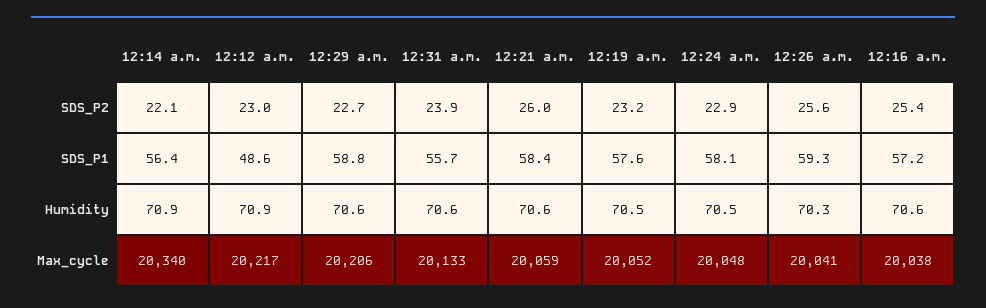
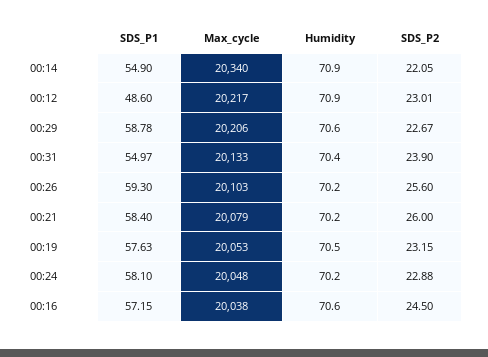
12:16 a.m., SDS_P2: 25.4 -> 24.5
12:14 a.m., SDS_P1: 56.4 -> 54.9
12:31 a.m., SDS_P1: 55.7 -> 54.97
12:31 a.m., Humidity: 70.6 -> 70.4
12:21 a.m., Humidity: 70.6 -> 70.2
12:24 a.m., Humidity: 70.5 -> 70.2
12:26 a.m., Humidity: 70.3 -> 70.2
12:21 a.m., Max_cycle: 20059 -> 20079
12:19 a.m., Max_cycle: 20052 -> 20053
12:26 a.m., Max_cycle: 20041 -> 20103

